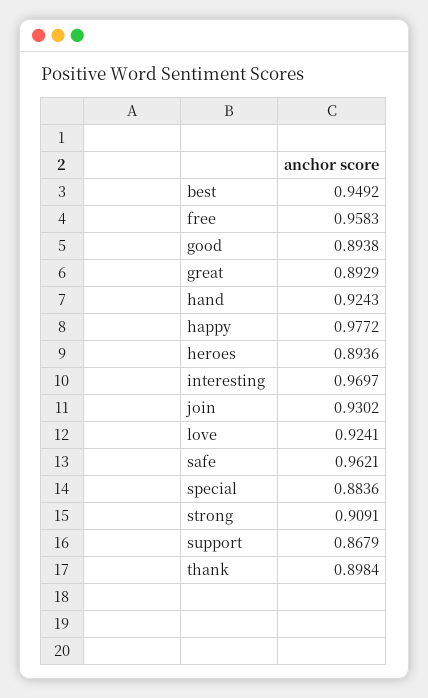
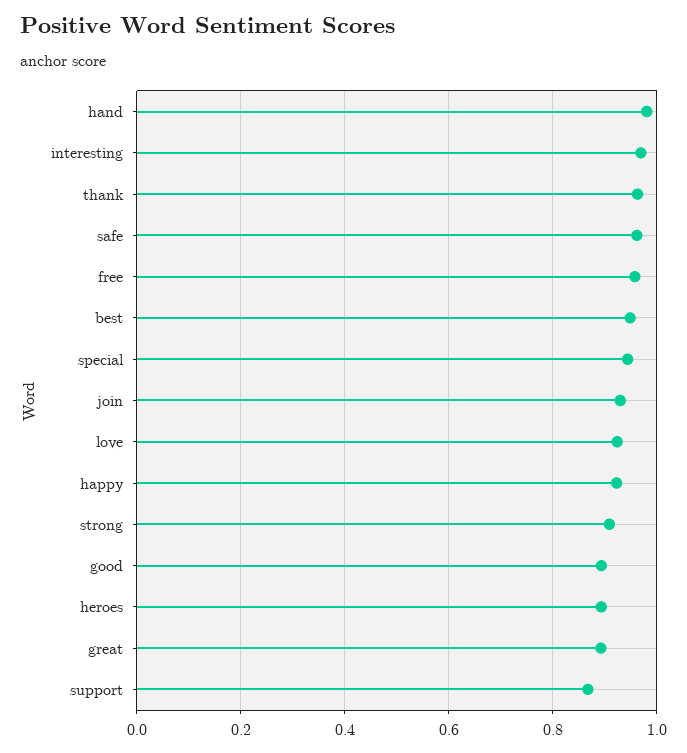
hand: 0.9243 -> 0.98
happy: 0.9772 -> 0.92
special: 0.8836 -> 0.94
thank: 0.8984 -> 0.96

